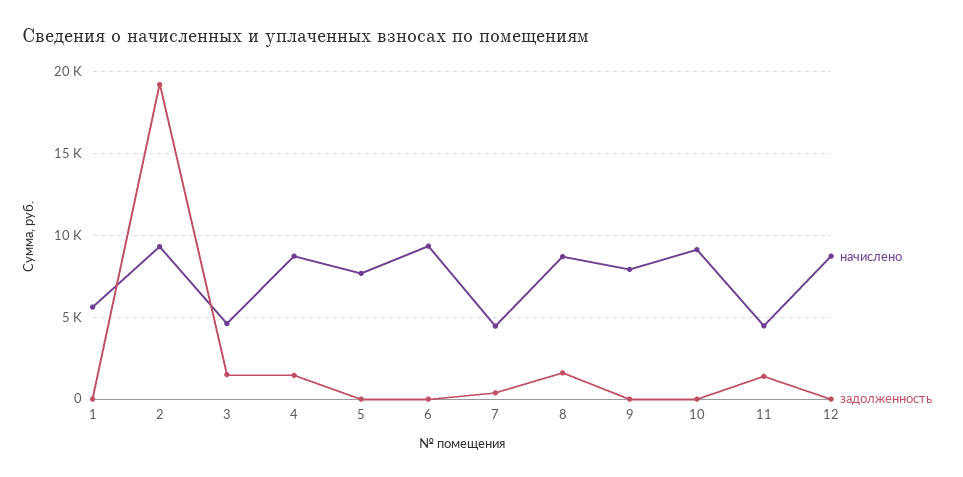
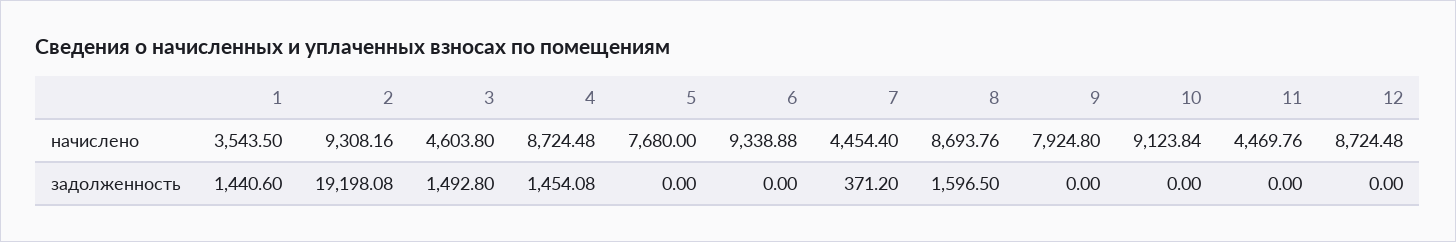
начислено, 1: 5500 -> 3543.5
задолженность, 1: 0 -> 1440.6
задолженность, 11: 1500 -> 0

